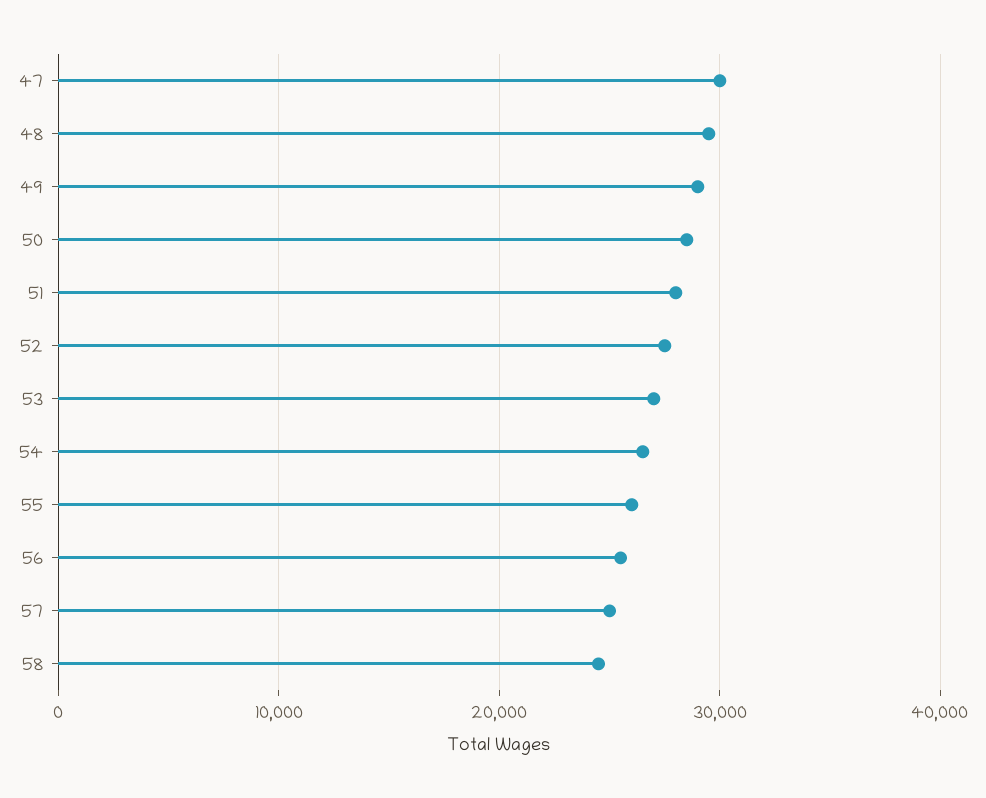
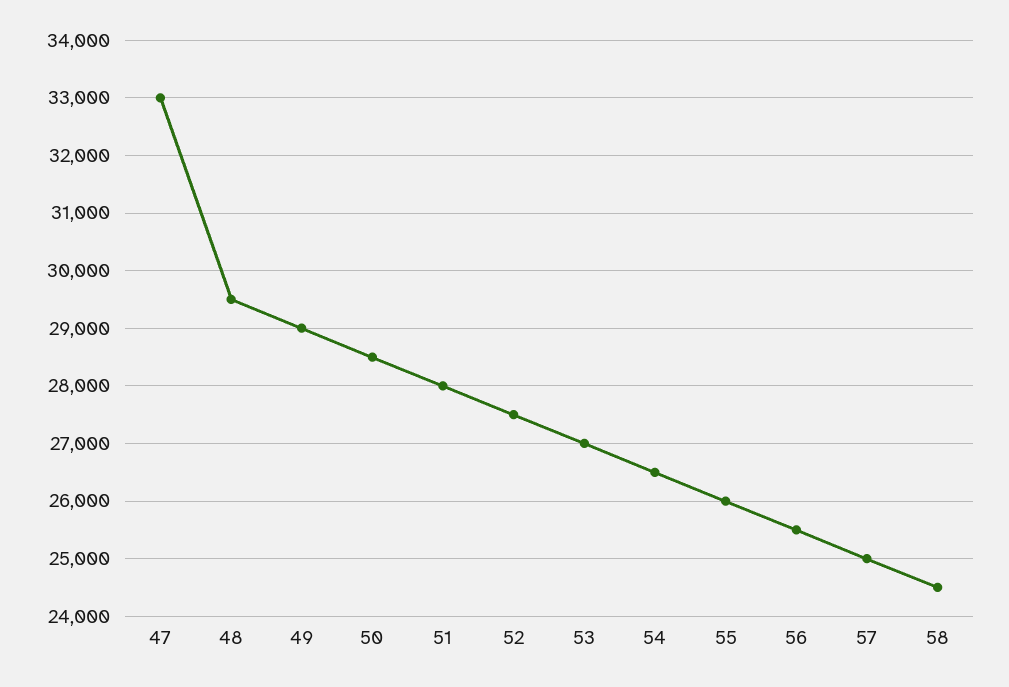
47: 30000 -> 33000

